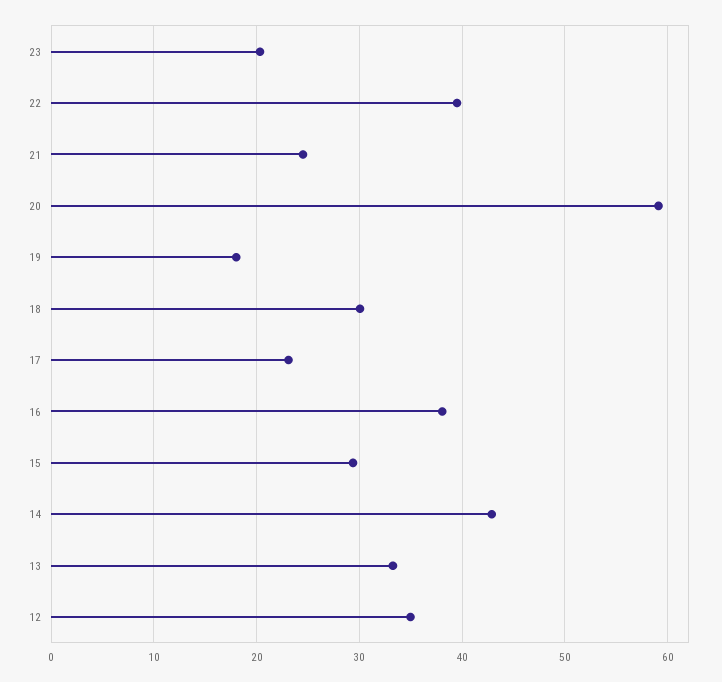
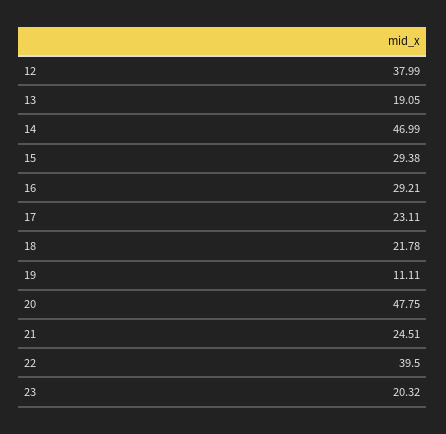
20: 59 -> 47.75
19: 18 -> 11.11
18: 30 -> 21.78
16: 38 -> 29.21
14: 43 -> 46.99
13: 33 -> 19.05
12: 35 -> 37.99

